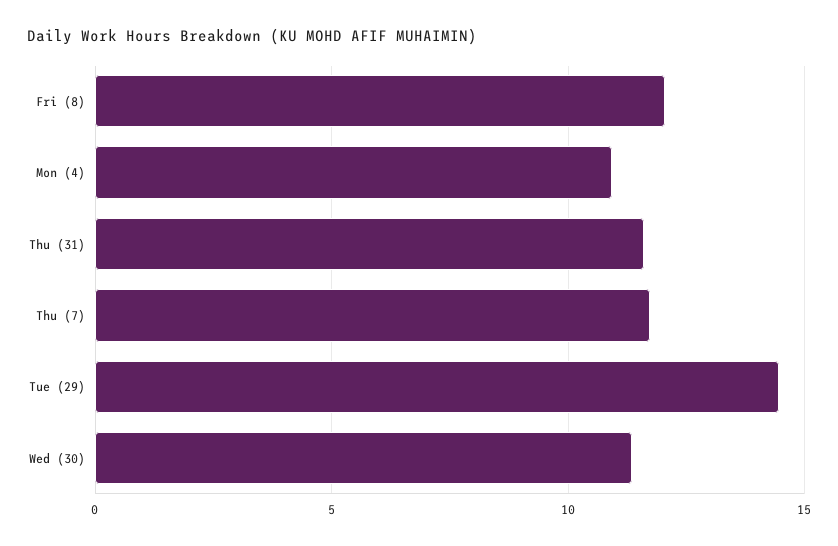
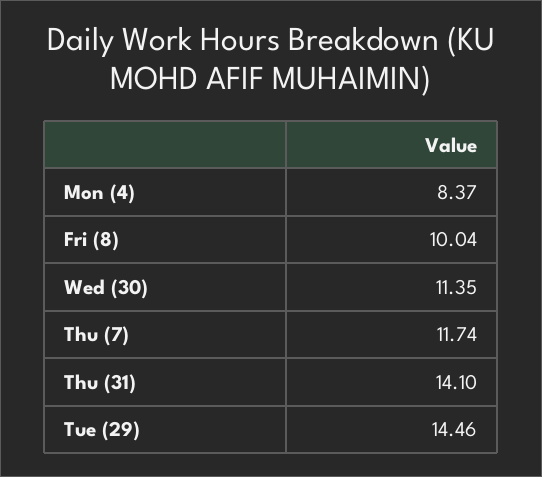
Fri (8): 12 -> 10.04
Mon (4): 11 -> 8.37
Thu (31): 11.5 -> 14.1

